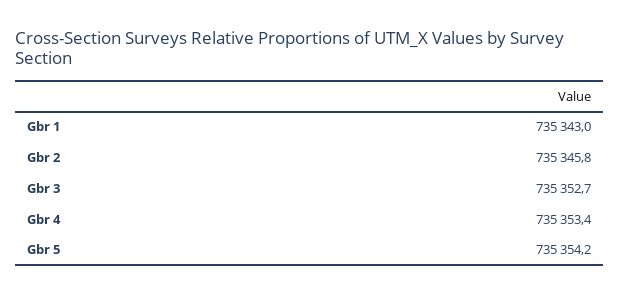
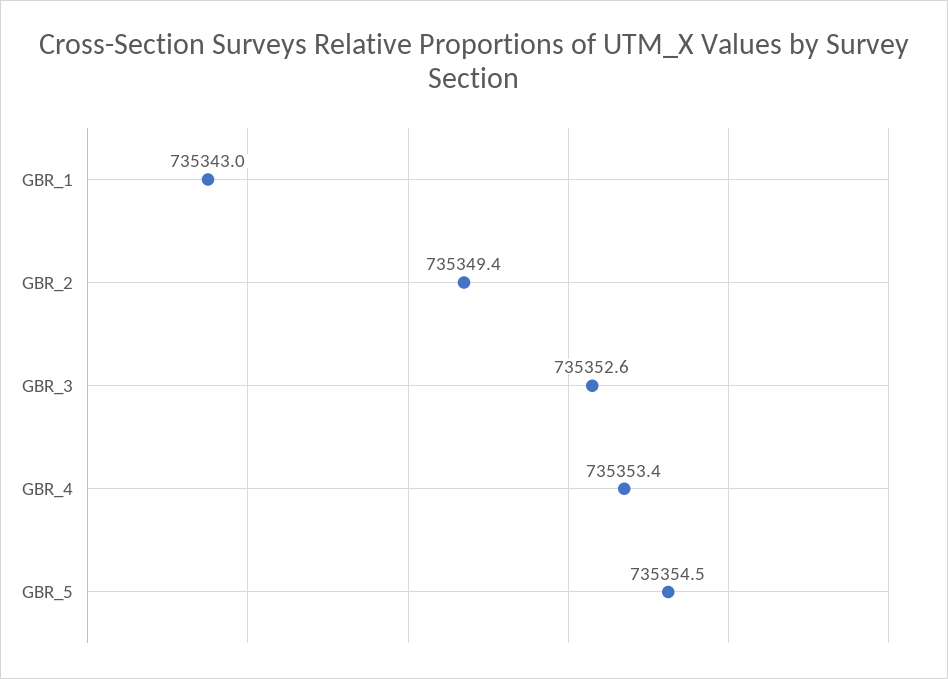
Gbr 2: 735345.8 -> 735349.4
Gbr 3: 735352.7 -> 735352.6
Gbr 5: 735354.2 -> 735354.5

